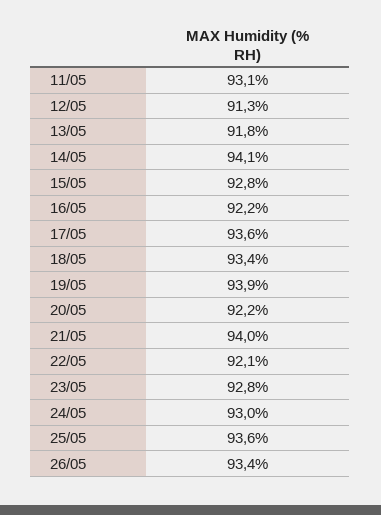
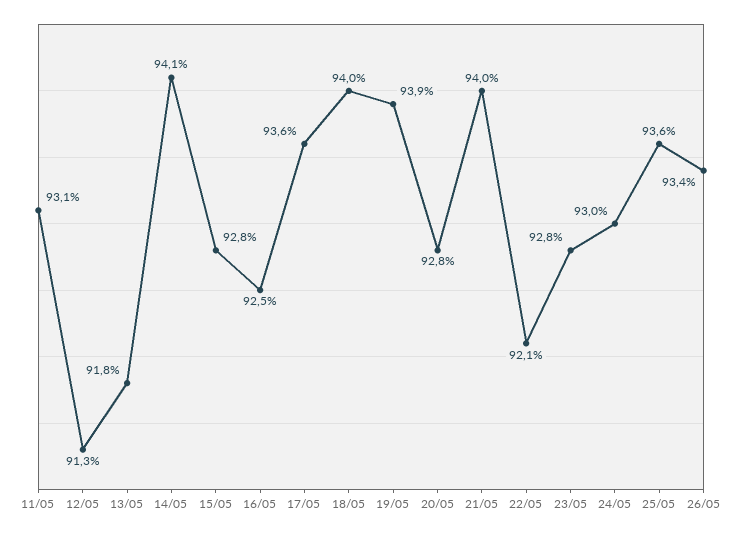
16/05: 92.2 -> 92.5
18/05: 93.4 -> 94
20/05: 92.2 -> 92.8

